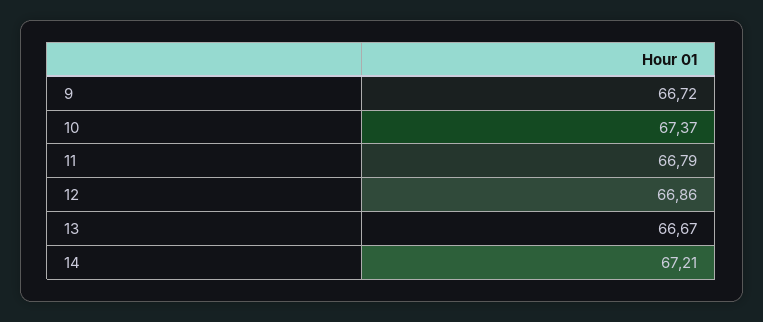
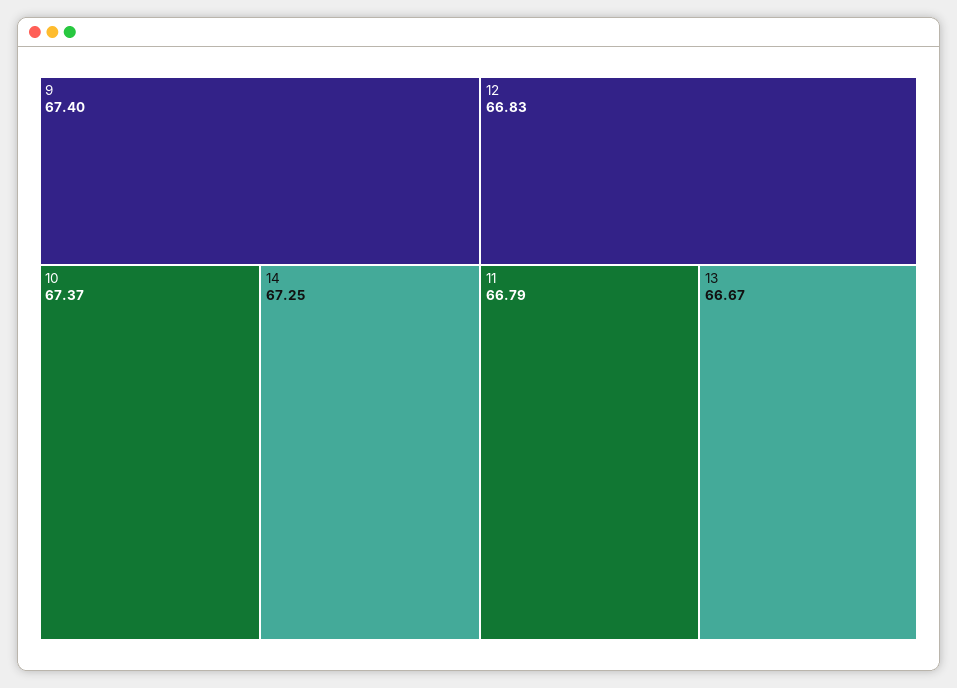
9: 66.72 -> 67.4
12: 66.86 -> 66.83
14: 67.21 -> 67.25

